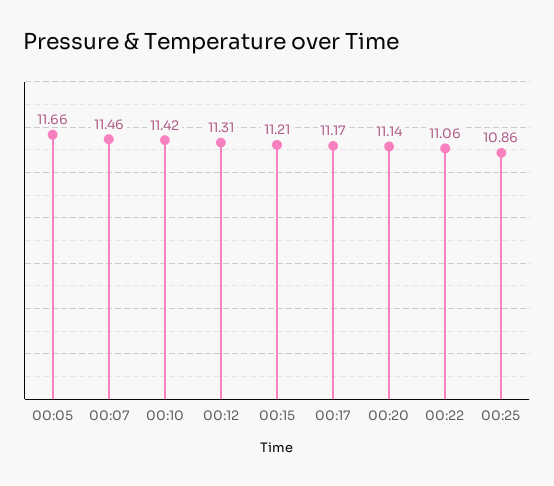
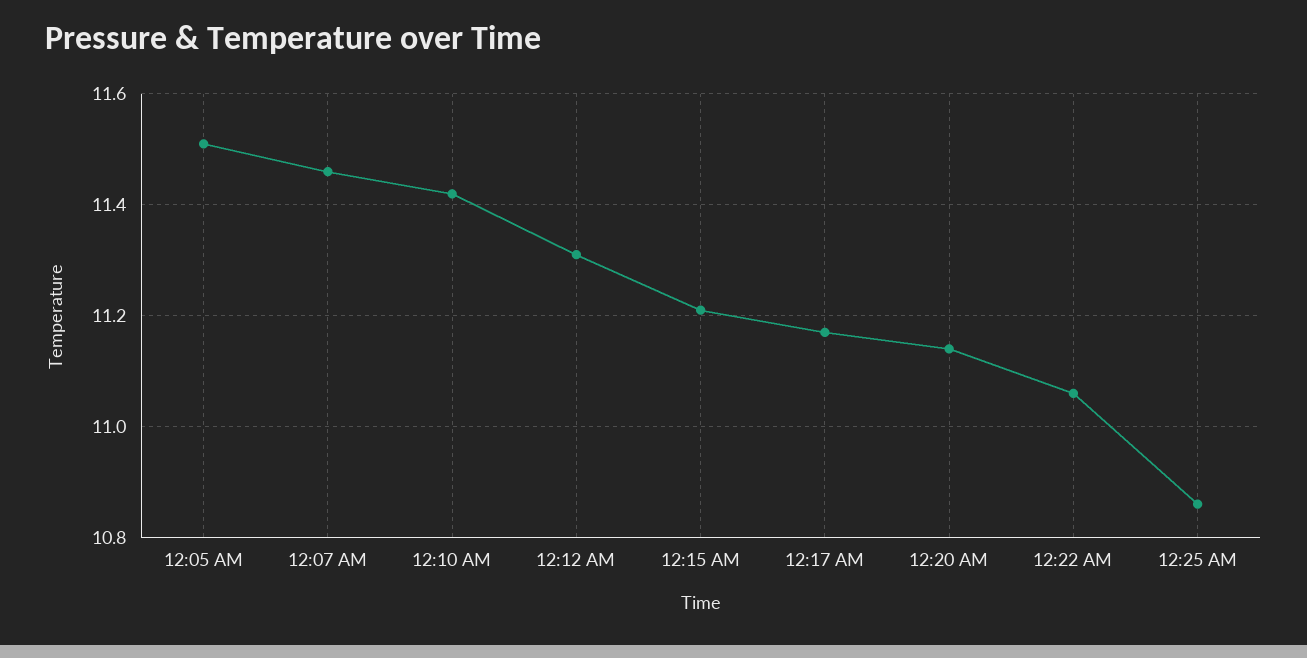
00:05: 11.66 -> 11.5

